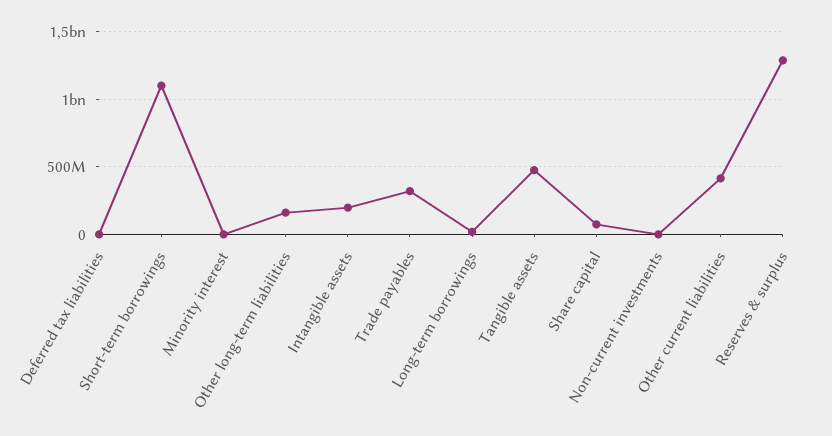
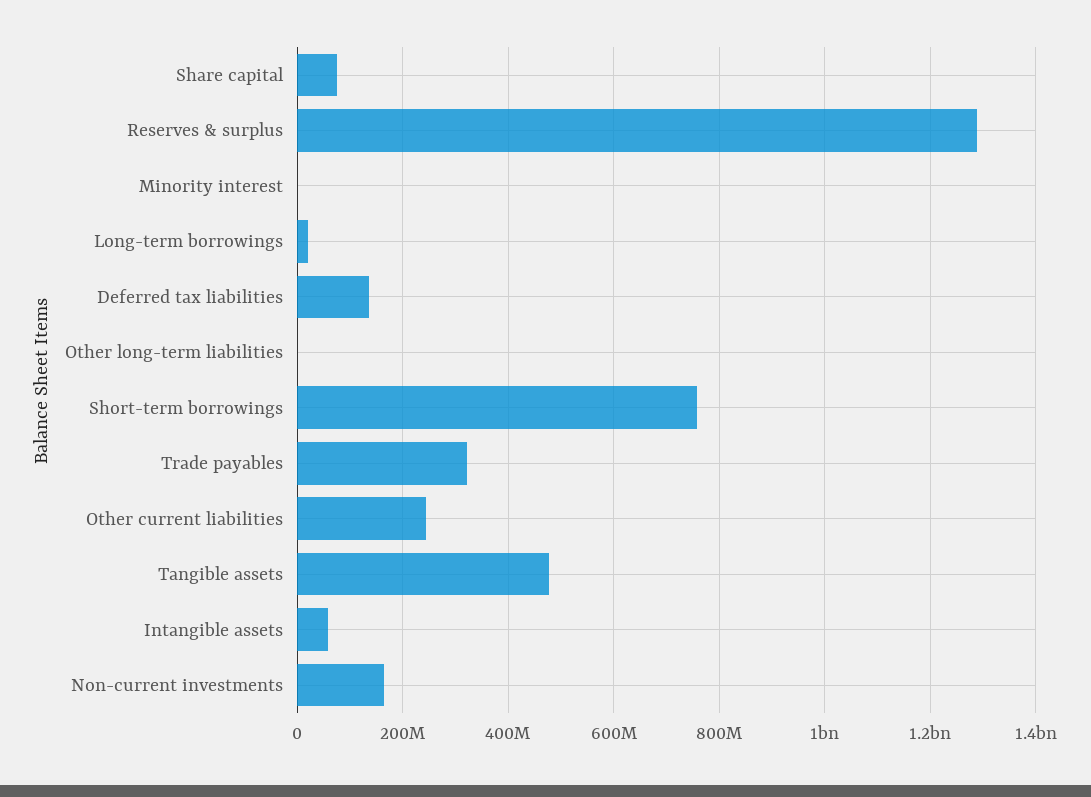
Deferred tax liabilities: 0 -> 140000000
Short-term borrowings: 1100000000 -> 760000000
Other long-term liabilities: 150000000 -> 0
Intangible assets: 200000000 -> 60000000
Non-current investments: 0 -> 160000000
Other current liabilities: 400000000 -> 240000000

